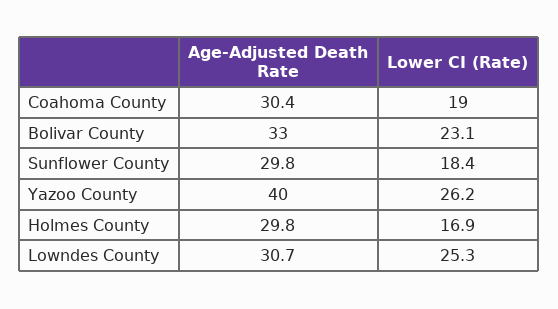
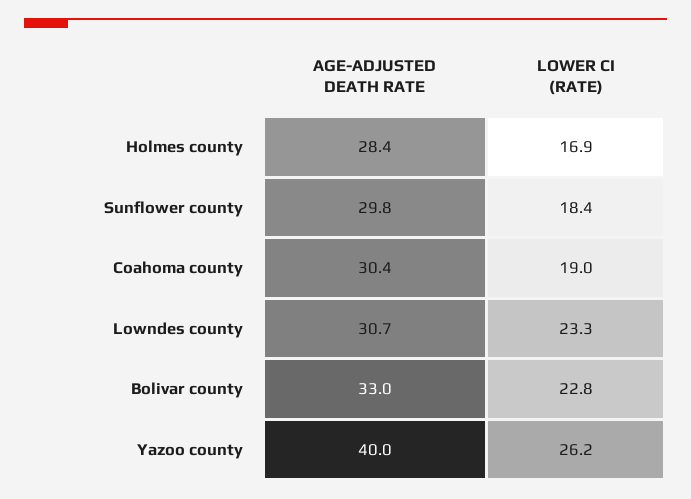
Lower CI (Rate), Bolivar County: 23.1 -> 22.8
Age-Adjusted Death Rate, Holmes County: 29.8 -> 28.4
Lower CI (Rate), Lowndes County: 25.3 -> 23.3

